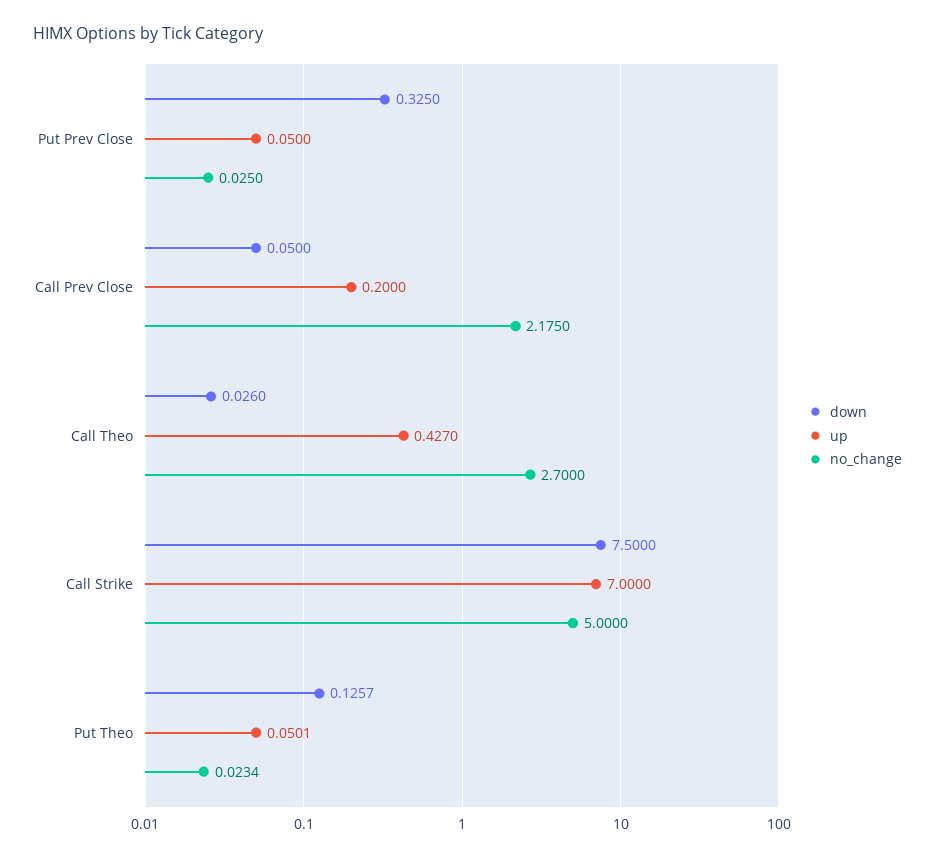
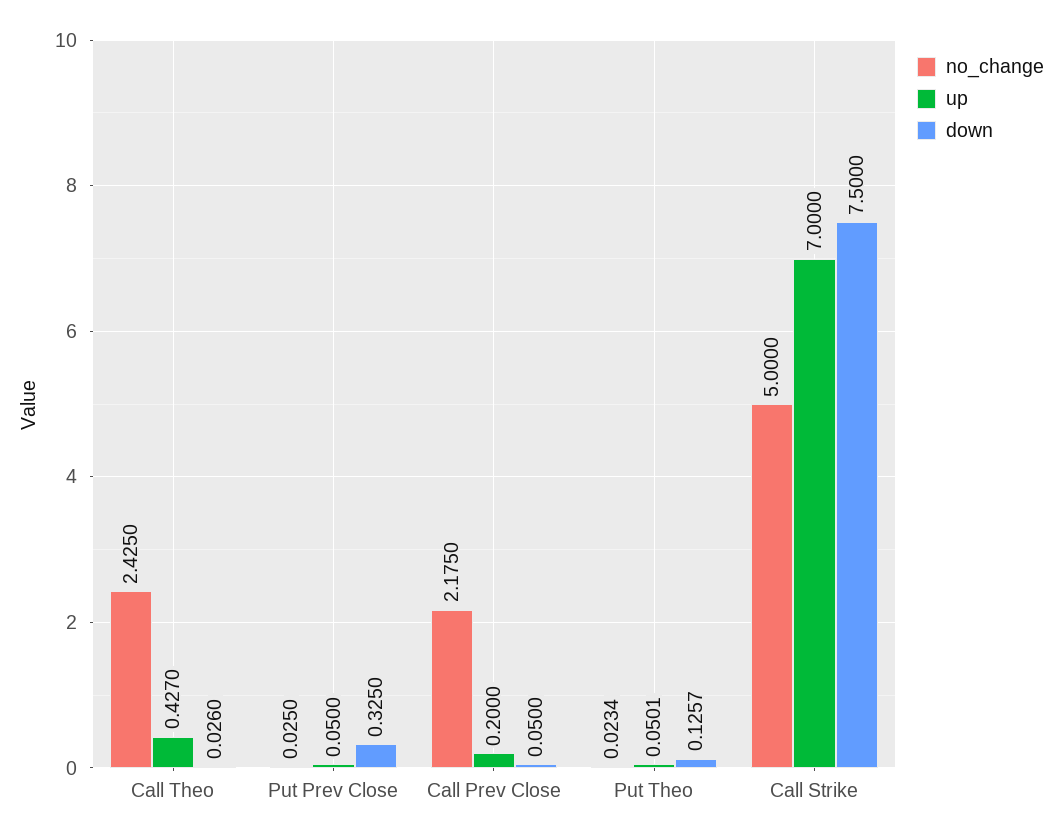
no_change, Call Theo: 2.7 -> 2.425

